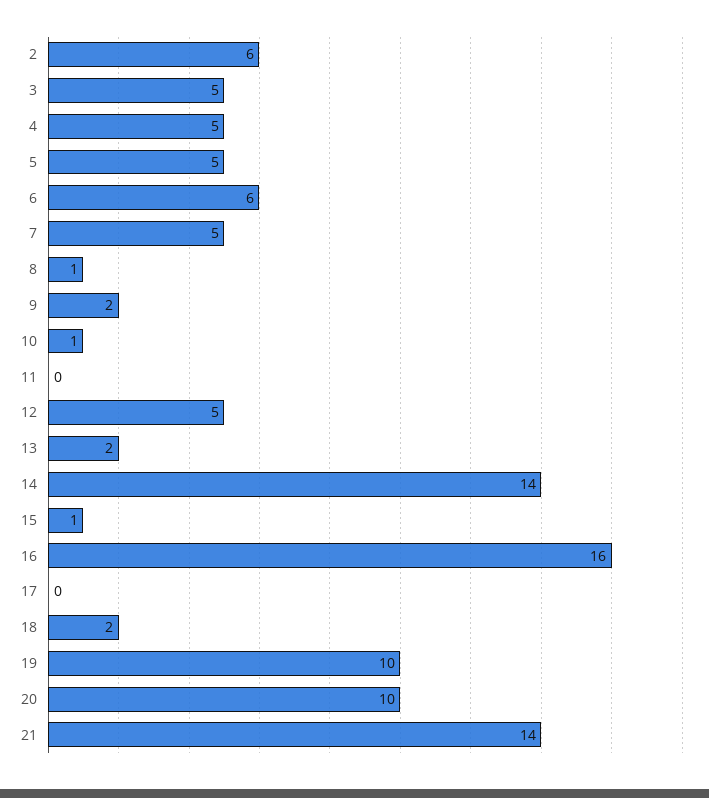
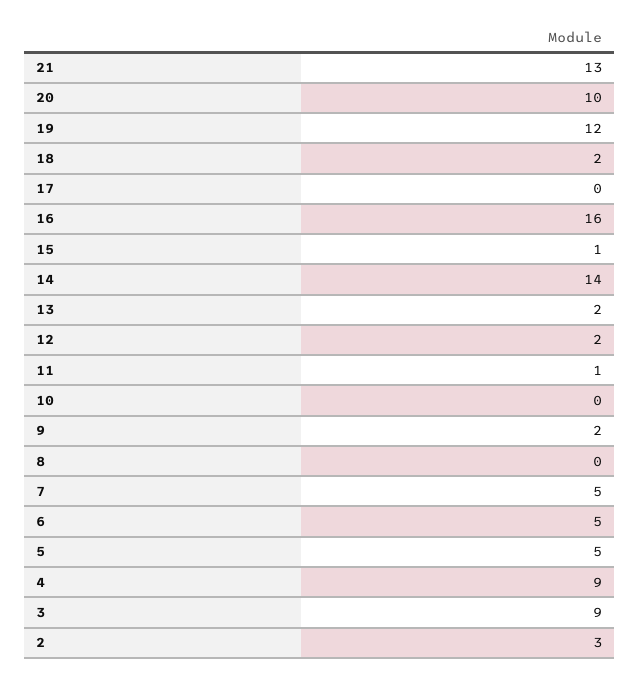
2: 6 -> 3
3: 5 -> 9
4: 5 -> 9
6: 6 -> 5
8: 1 -> 0
10: 1 -> 0
11: 0 -> 1
12: 5 -> 2
19: 10 -> 12
21: 14 -> 13

